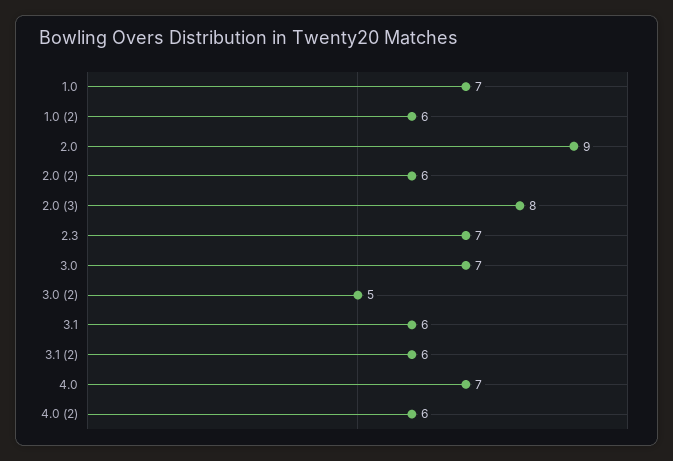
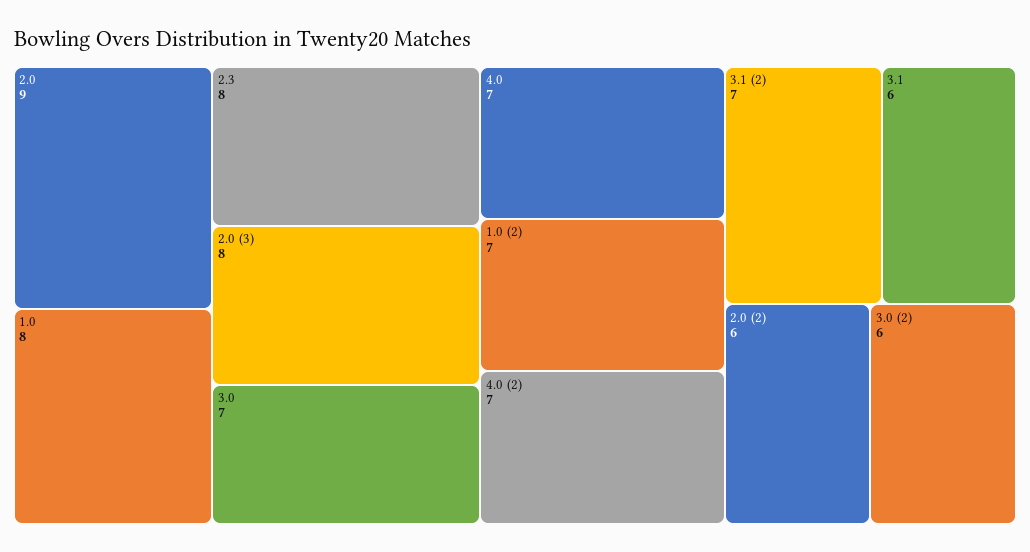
1.0: 7 -> 8
1.0 (2): 6 -> 7
2.3: 7 -> 8
3.0 (2): 5 -> 6
3.1 (2): 6 -> 7
4.0 (2): 6 -> 7

